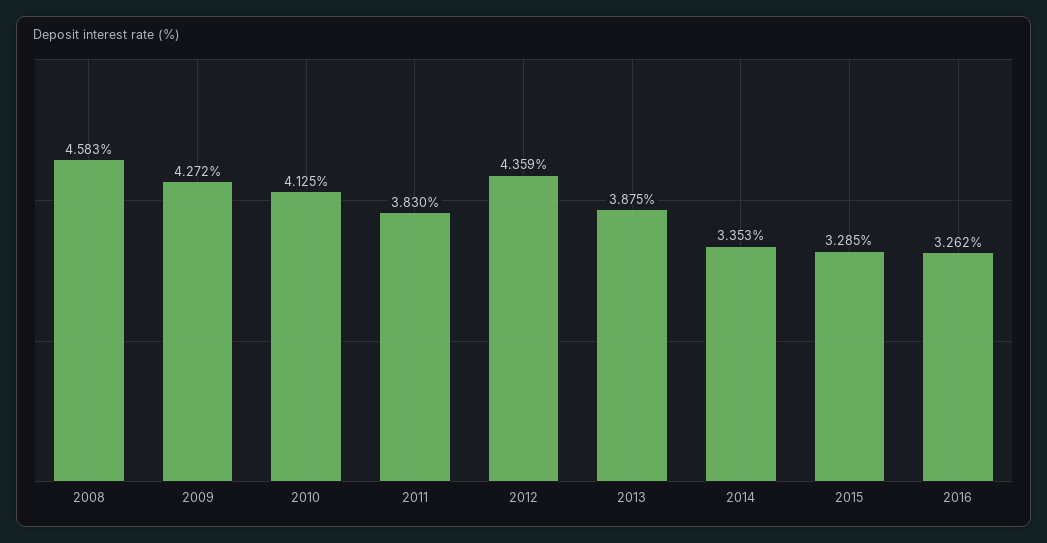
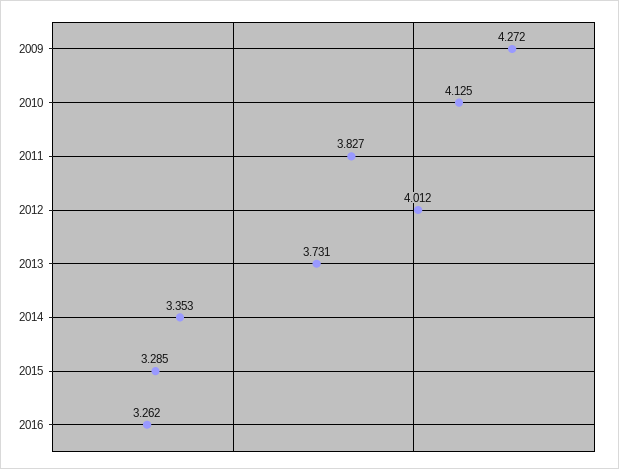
2008: 4.583 -> none
2011: 3.83 -> 3.827
2012: 4.359 -> 4.012
2013: 3.875 -> 3.731

